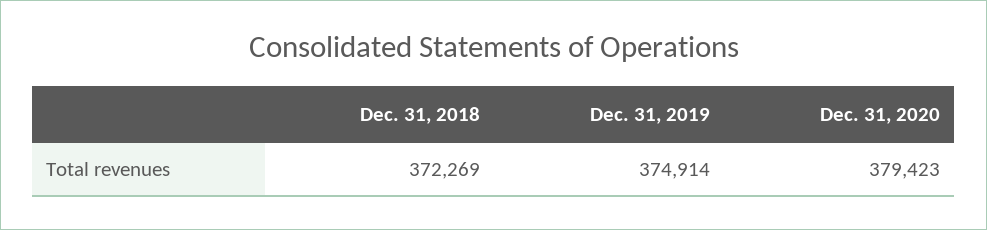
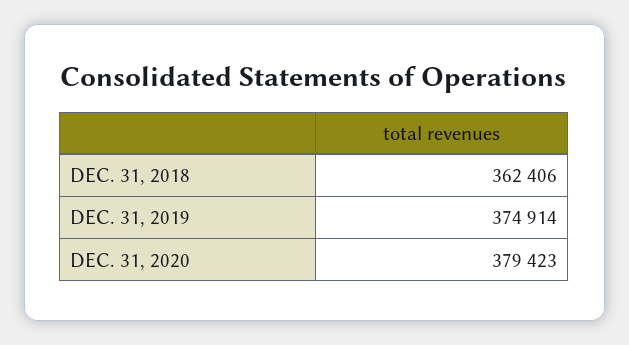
Dec. 31, 2018: 372269 -> 362406

